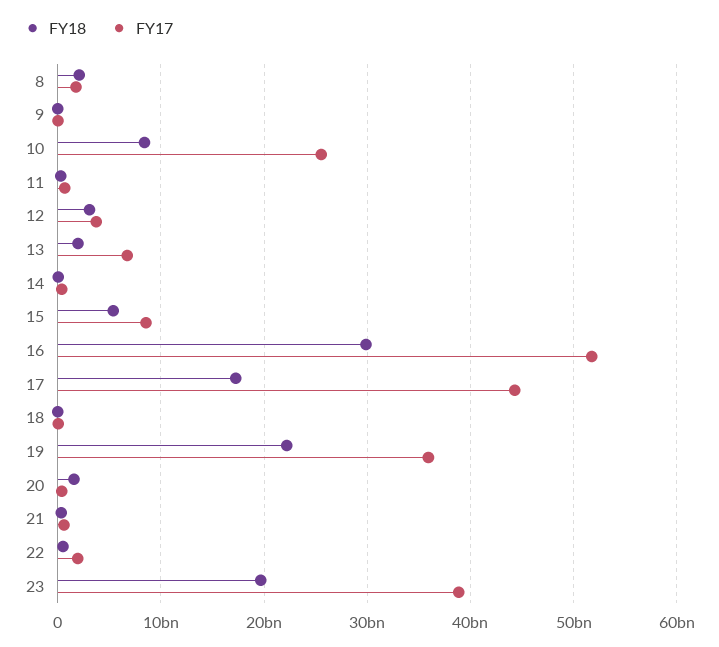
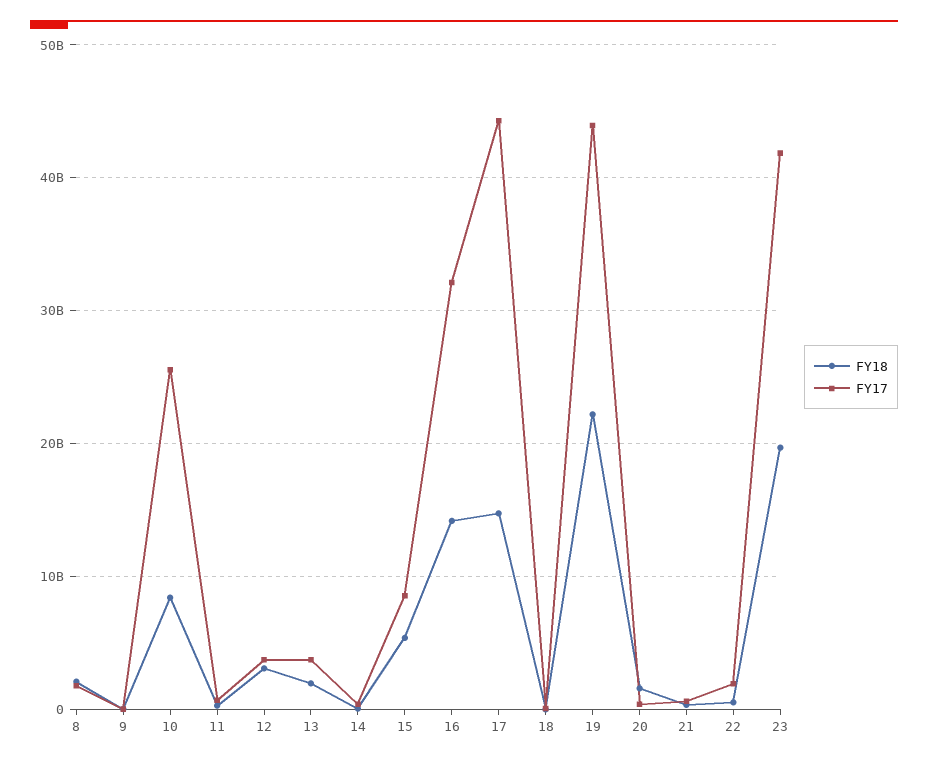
FY17, 13: 7000000000 -> 4000000000
FY18, 16: 30000000000 -> 14000000000
FY17, 16: 52000000000 -> 32000000000
FY18, 17: 17000000000 -> 15000000000
FY17, 19: 36000000000 -> 44000000000
FY17, 23: 39000000000 -> 42000000000

